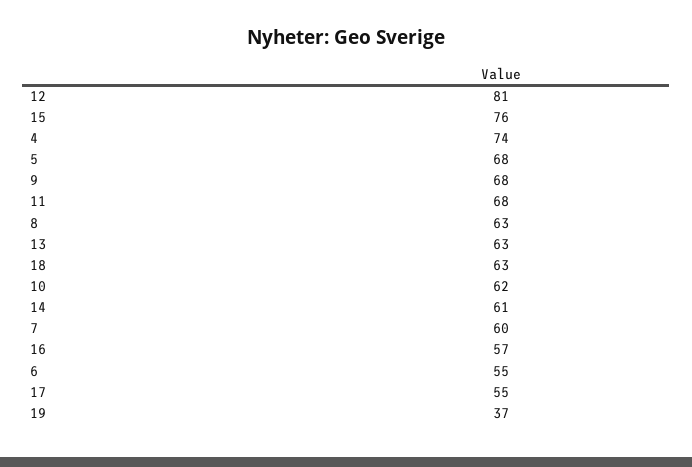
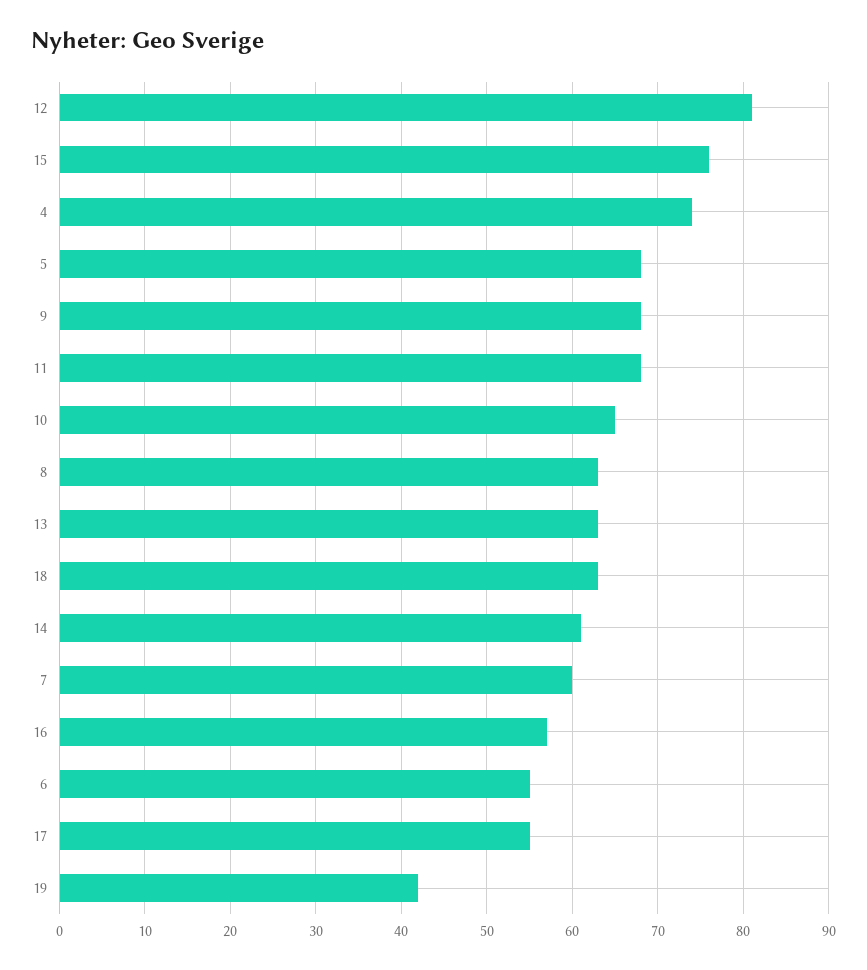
10: 62 -> 65
19: 37 -> 42

